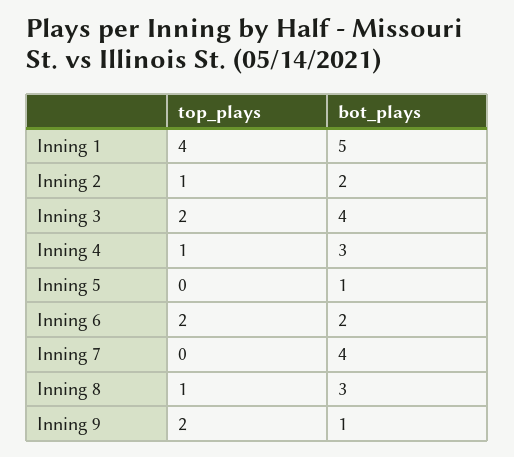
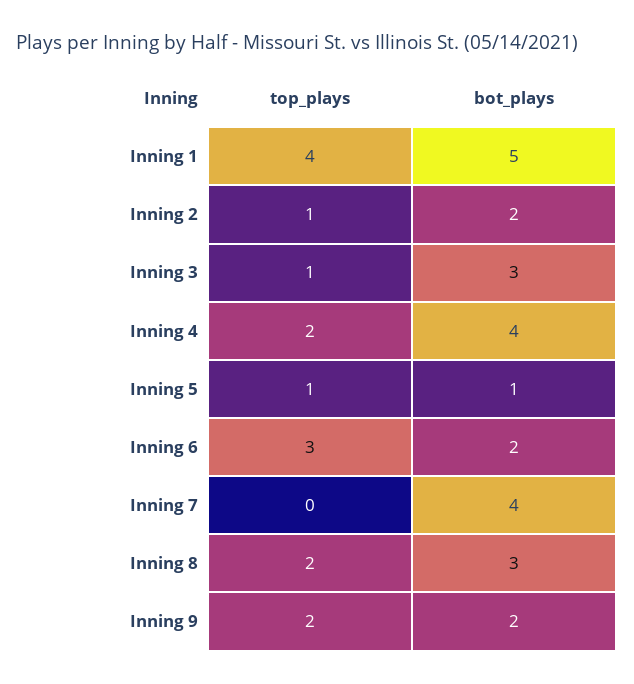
top_plays, Inning 3: 2 -> 1
bot_plays, Inning 3: 4 -> 3
top_plays, Inning 4: 1 -> 2
bot_plays, Inning 4: 3 -> 4
top_plays, Inning 5: 0 -> 1
top_plays, Inning 6: 2 -> 3
top_plays, Inning 8: 1 -> 2
bot_plays, Inning 9: 1 -> 2

